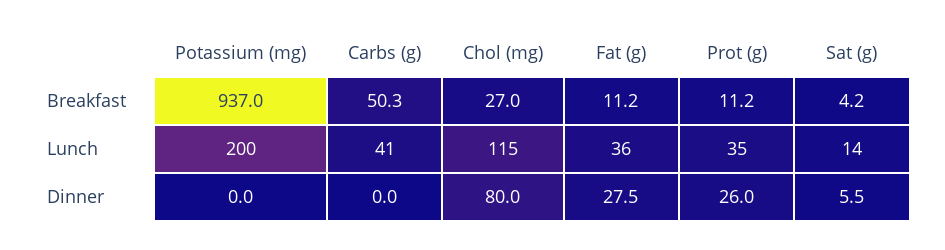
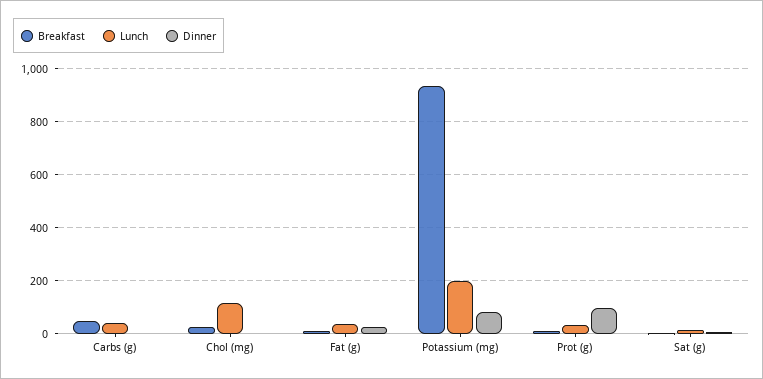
Dinner, Potassium (mg): 0 -> 75
Dinner, Chol (mg): 80 -> 0
Dinner, Prot (g): 26 -> 100

